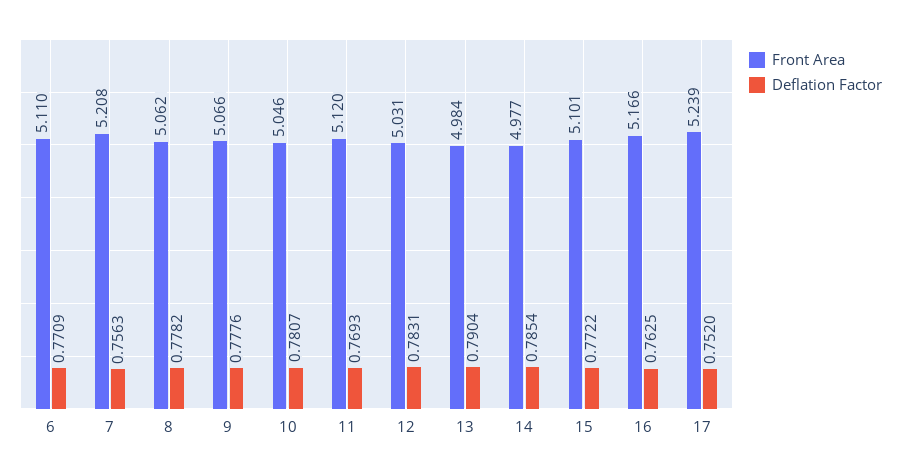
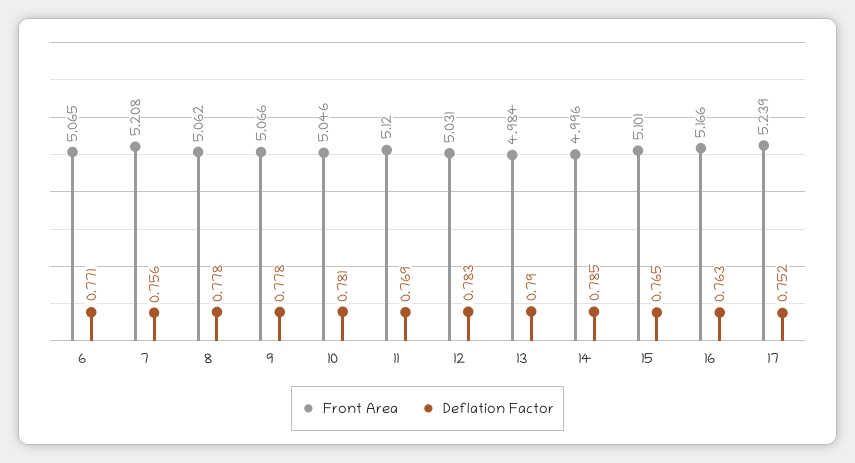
Front Area, 6: 5.11 -> 5.065
Front Area, 14: 4.977 -> 4.996
Deflation Factor, 15: 0.7722 -> 0.765

